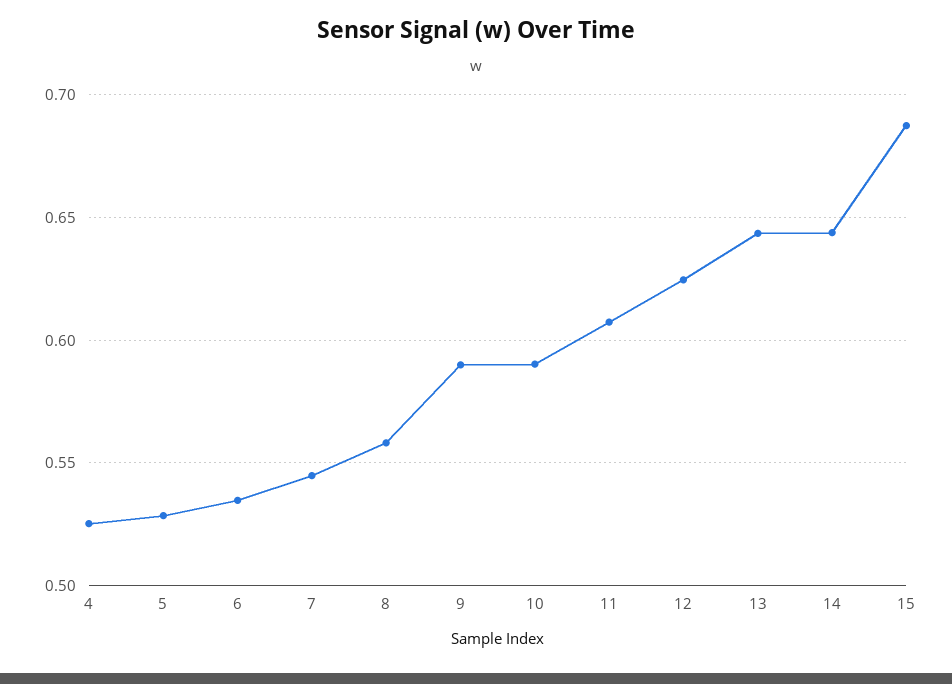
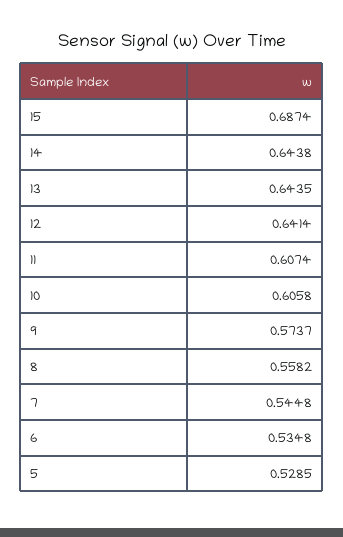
4: 0.525 -> none
9: 0.59 -> 0.5737
10: 0.59 -> 0.6058
12: 0.625 -> 0.6414

